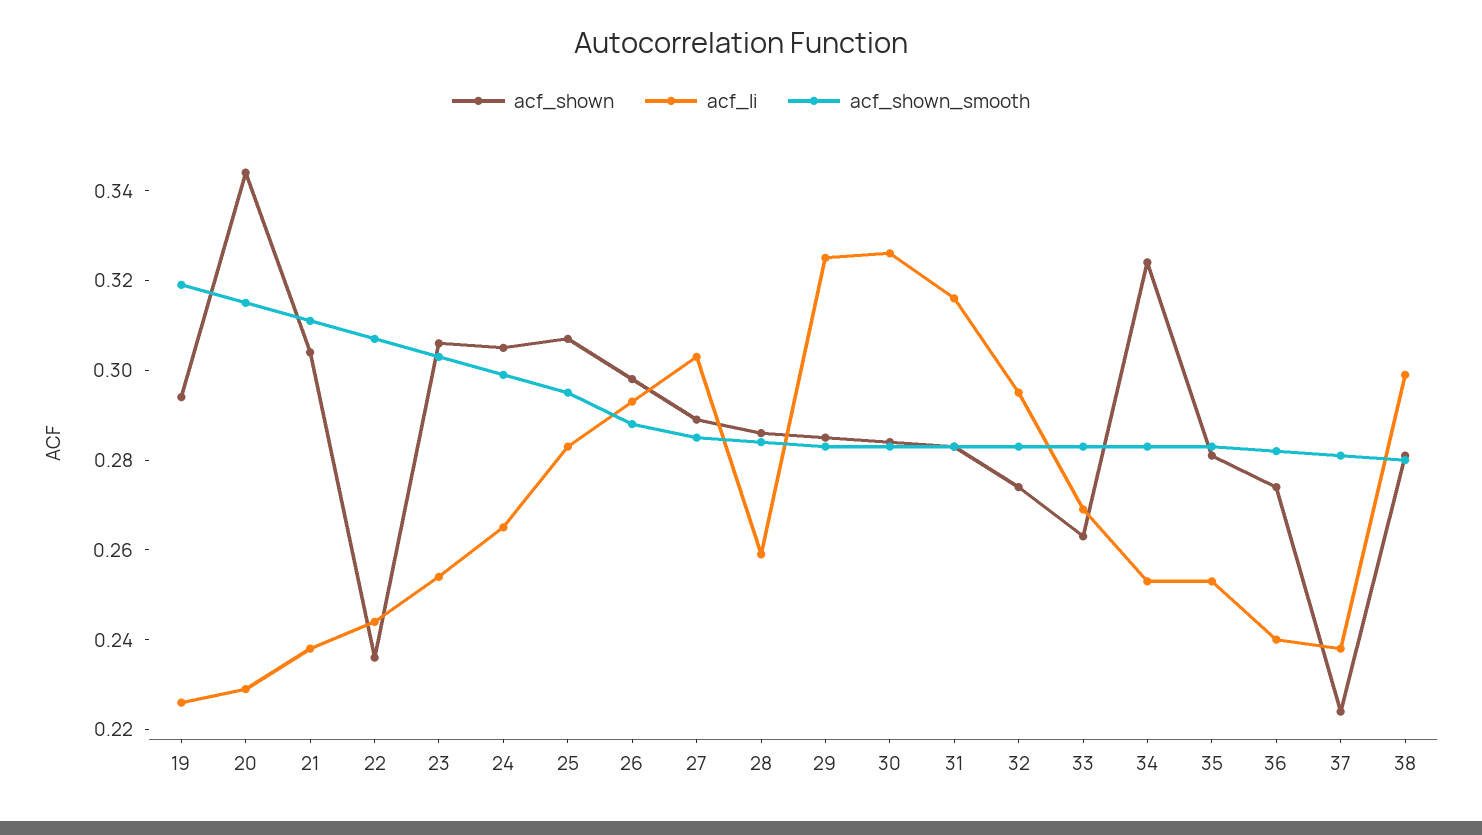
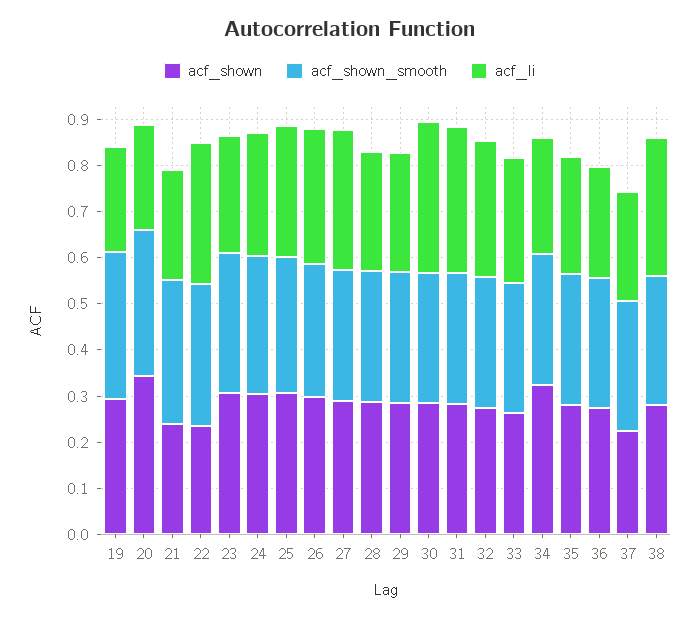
acf_shown, 21: 0.305 -> 0.24
acf_li, 22: 0.245 -> 0.3
acf_li, 29: 0.325 -> 0.26

